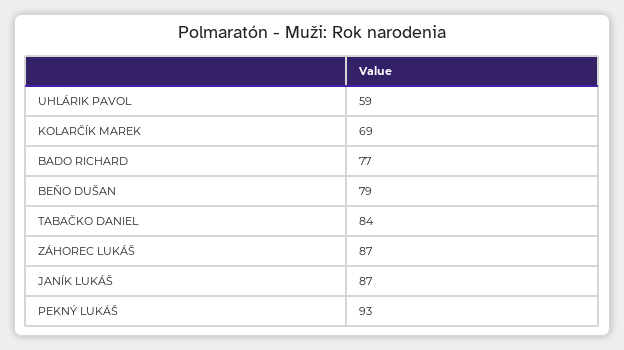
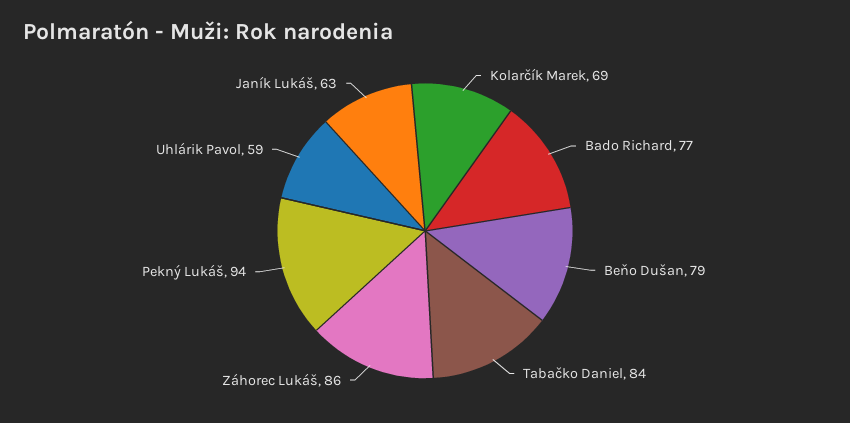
ZÁHOREC LUKÁŠ: 87 -> 86
JANÍK LUKÁŠ: 87 -> 63
PEKNÝ LUKÁŠ: 93 -> 94

